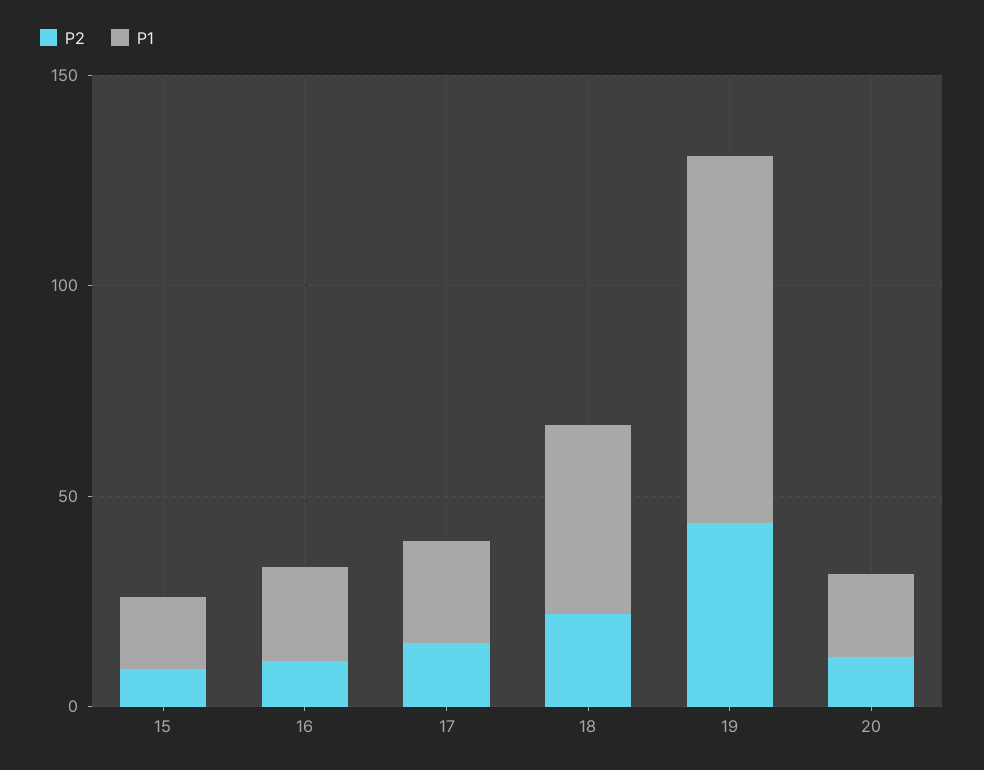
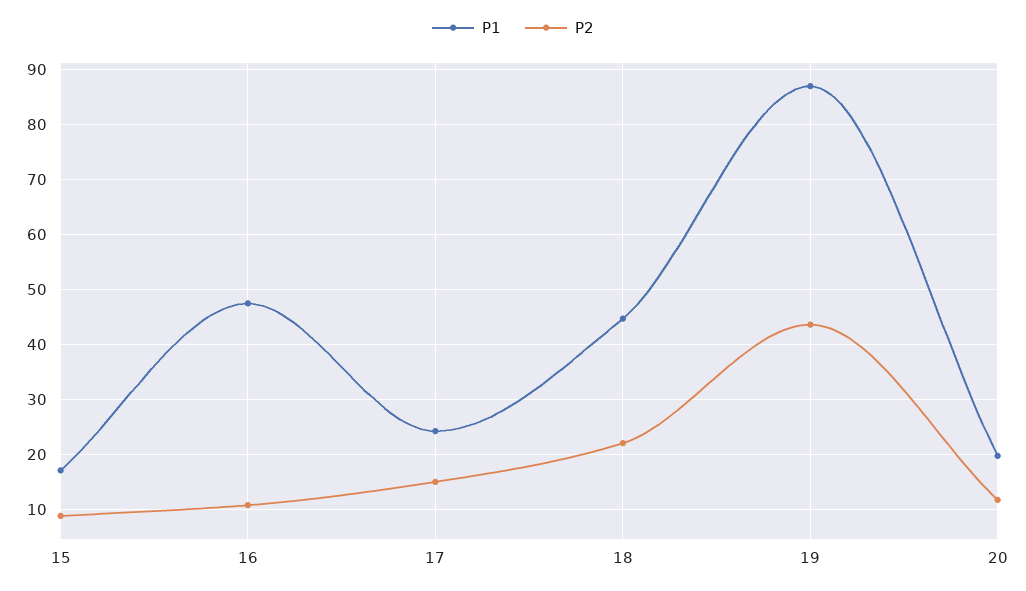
P1, 16: 20 -> 48

